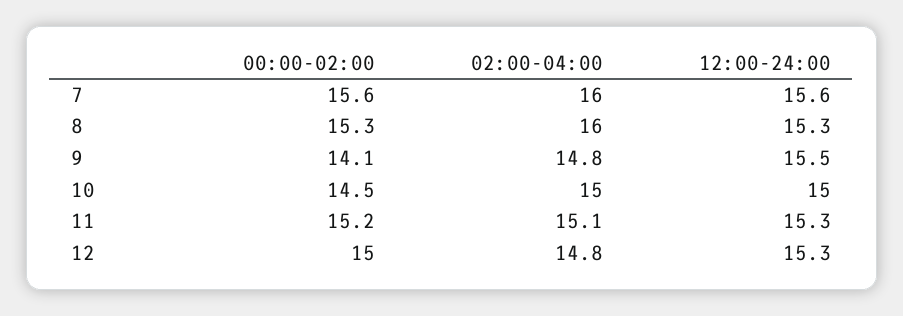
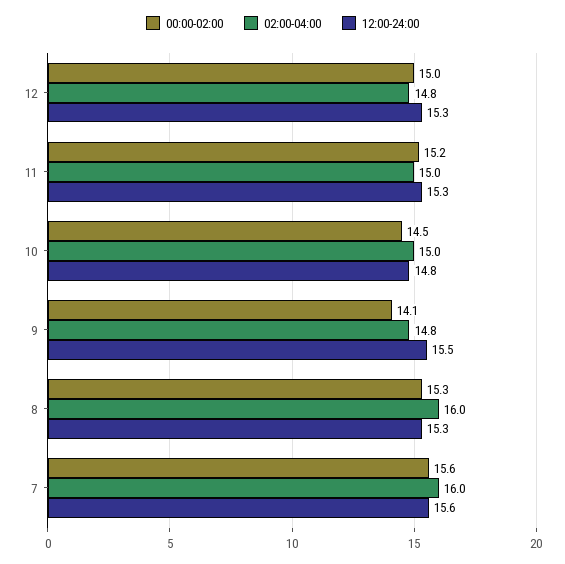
12:00-24:00, 10: 15 -> 14.8
02:00-04:00, 11: 15.1 -> 15

